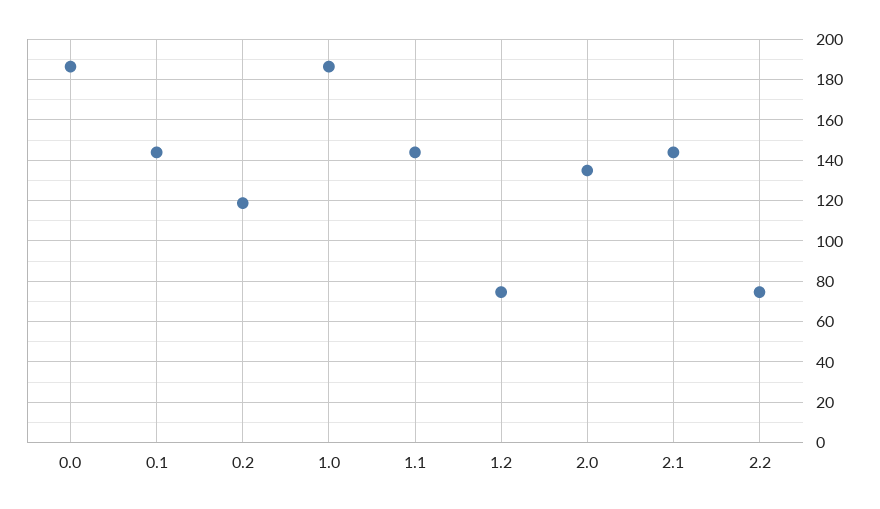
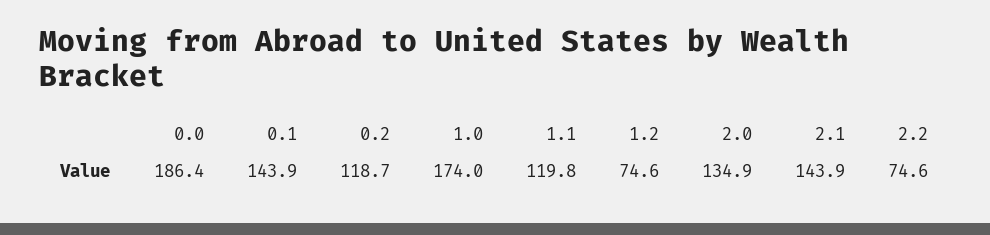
1.0: 185 -> 174
1.1: 145 -> 119.8

